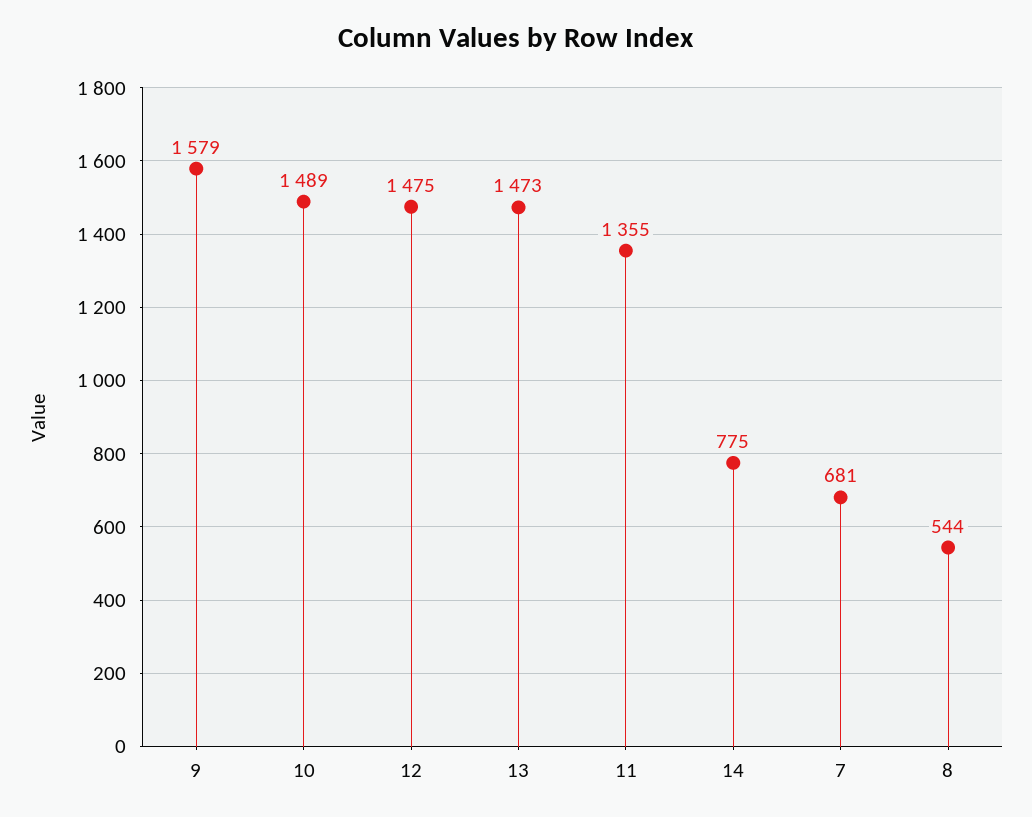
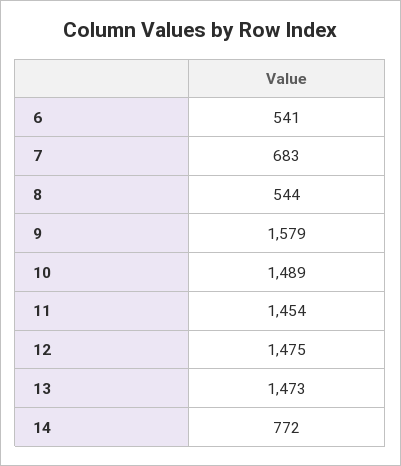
11: 1355 -> 1454
14: 775 -> 772
7: 681 -> 683
6: none -> 541

